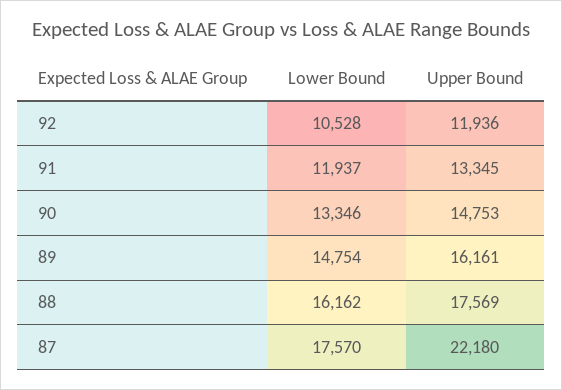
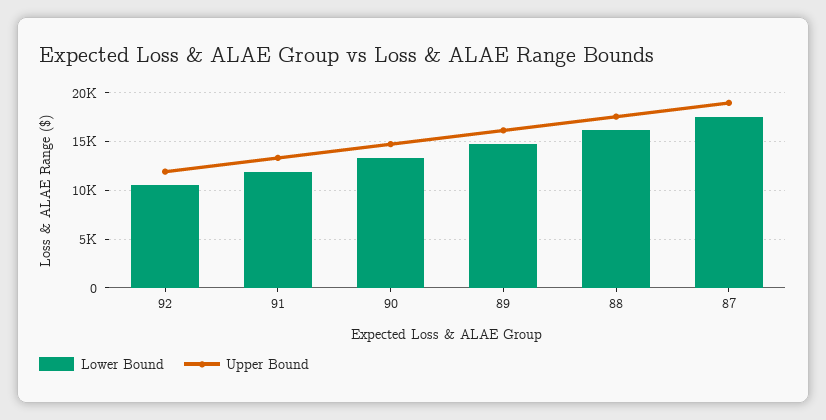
Upper Bound, 87: 22180 -> 19000

